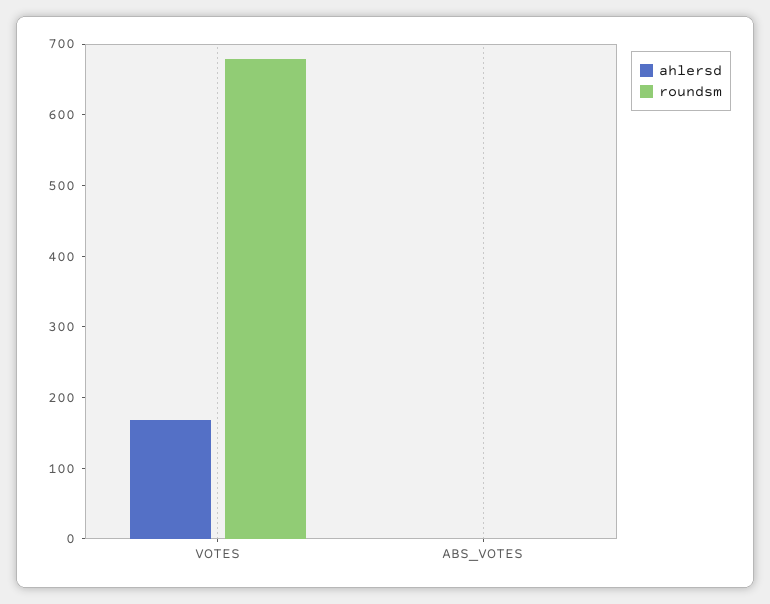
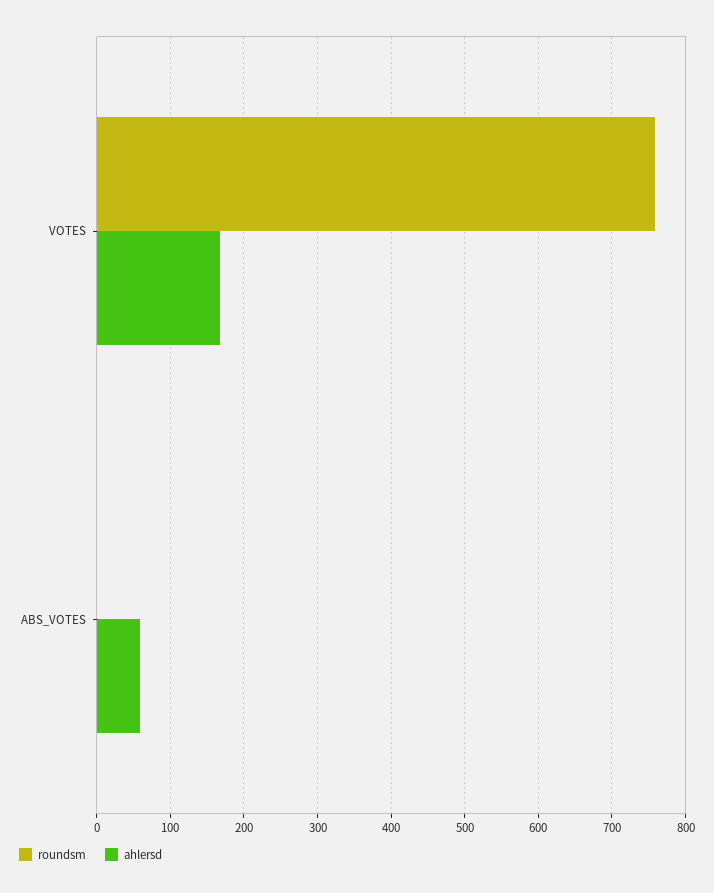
roundsm, VOTES: 680 -> 760
ahlersd, ABS_VOTES: 0 -> 60

